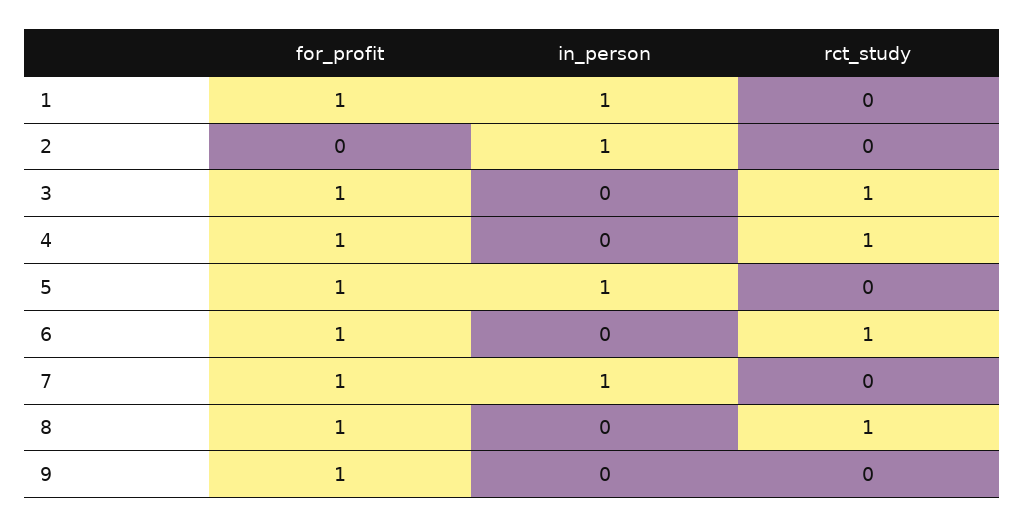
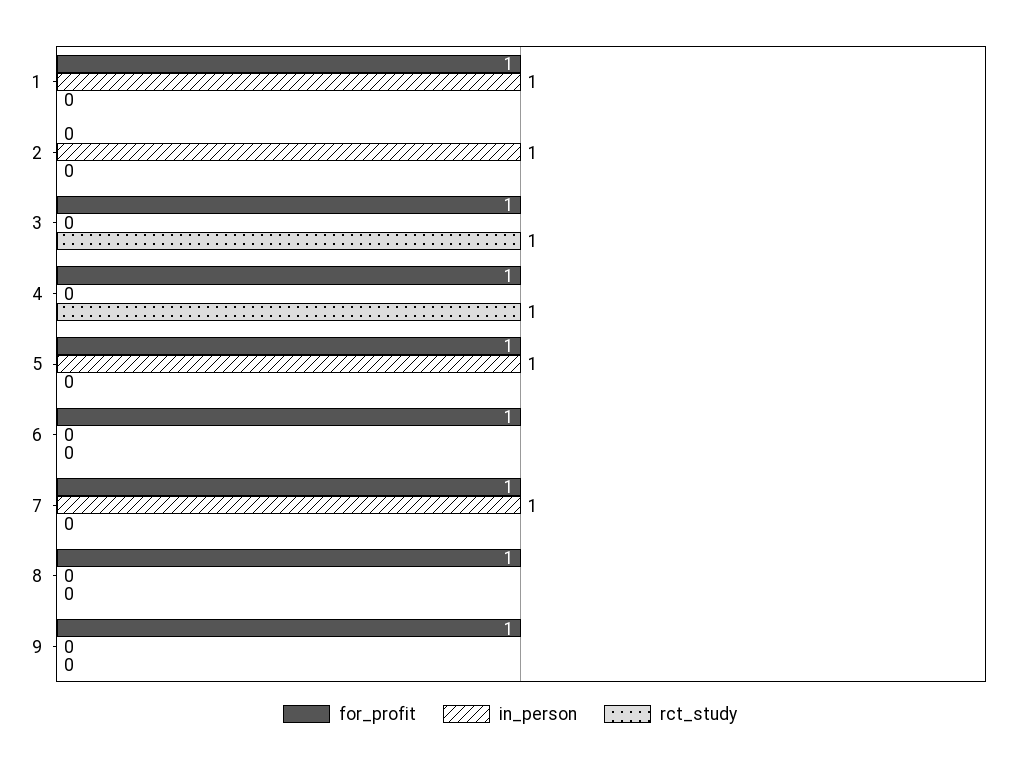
rct_study, 6: 1 -> 0
rct_study, 8: 1 -> 0

